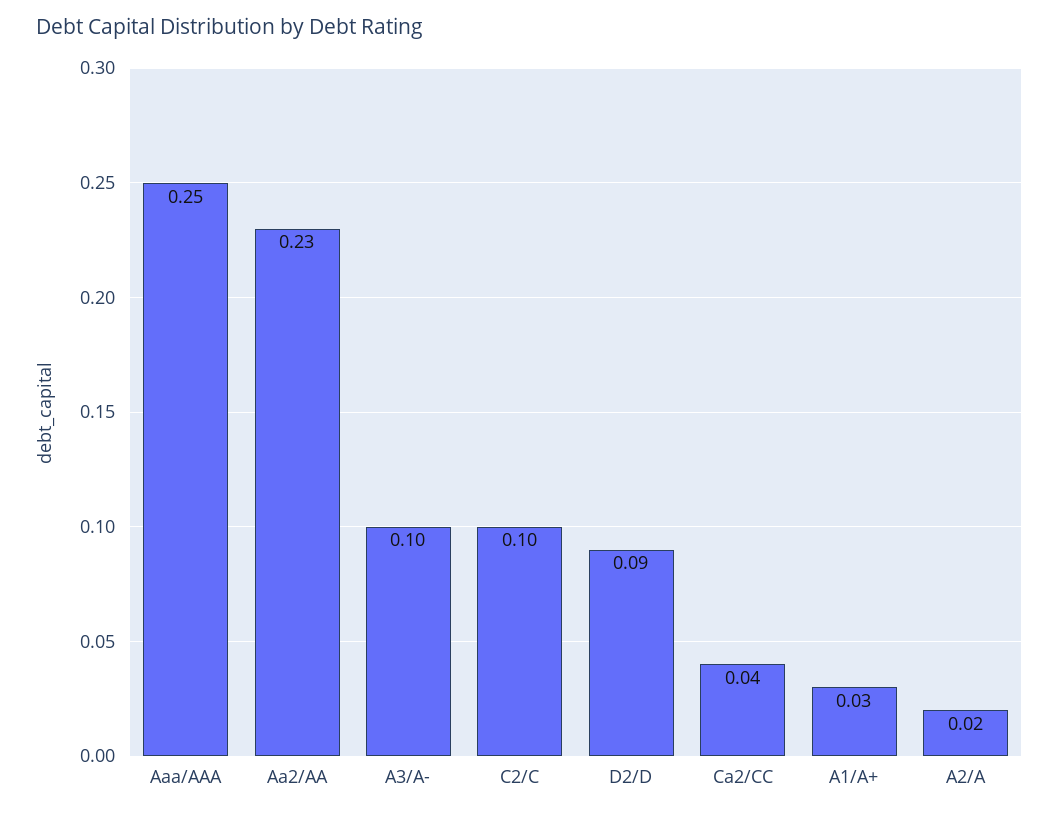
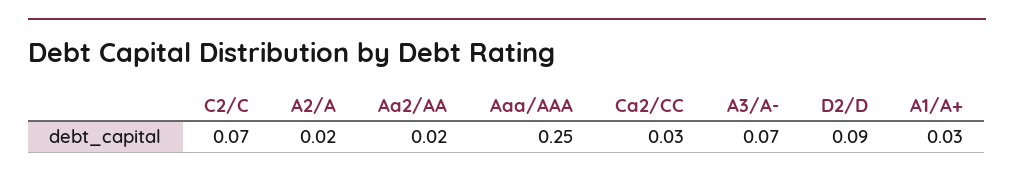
Aa2/AA: 0.23 -> 0.02
A3/A-: 0.1 -> 0.07
C2/C: 0.1 -> 0.07
Ca2/CC: 0.04 -> 0.03

